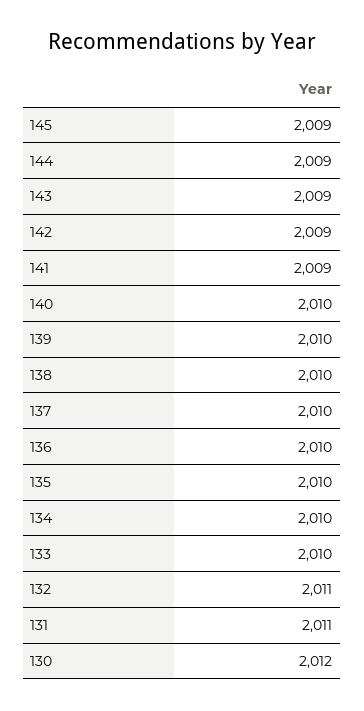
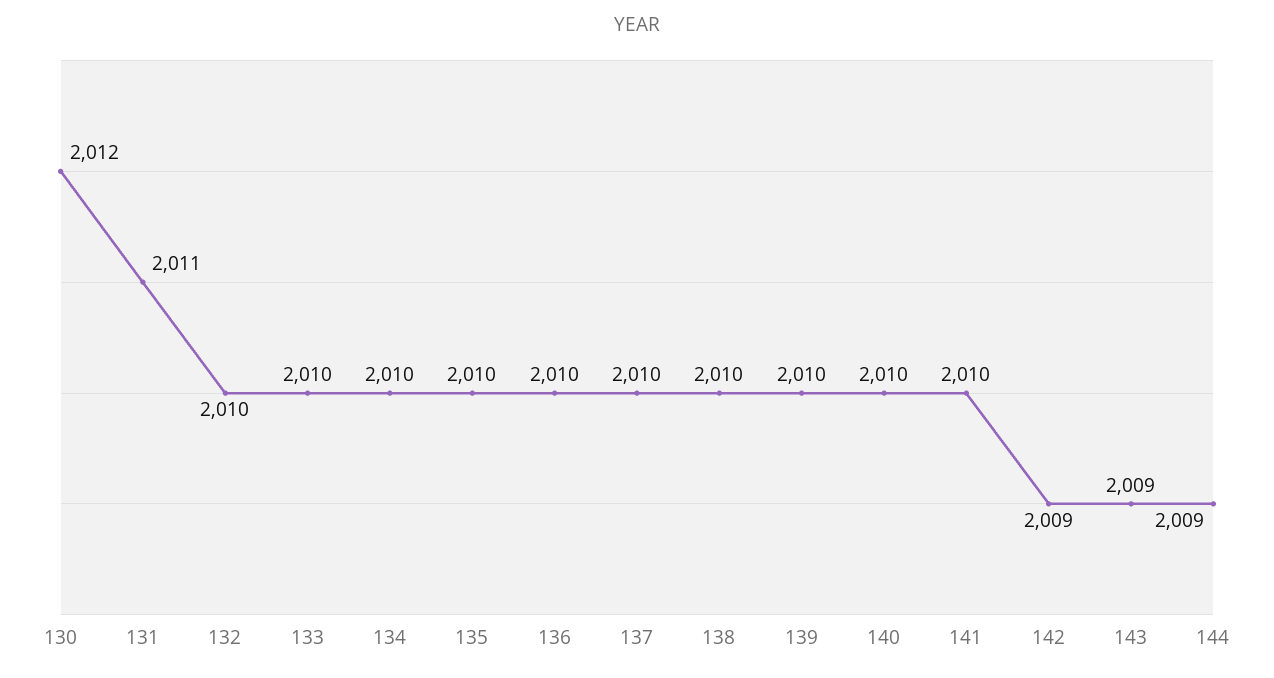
145: 2009 -> none
141: 2009 -> 2010
132: 2011 -> 2010

